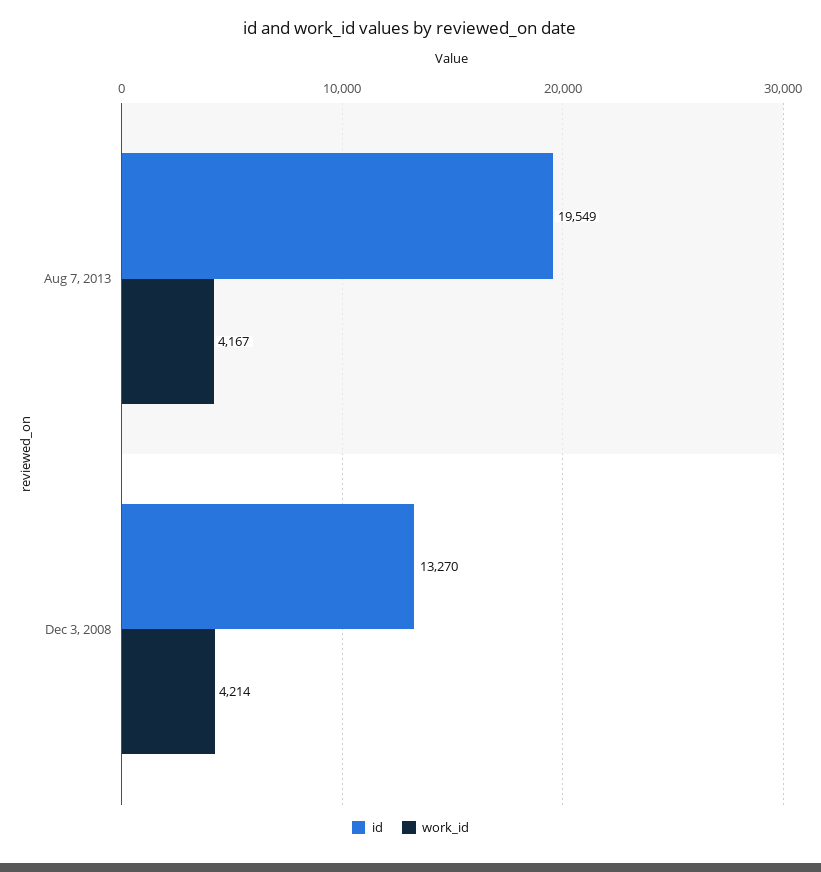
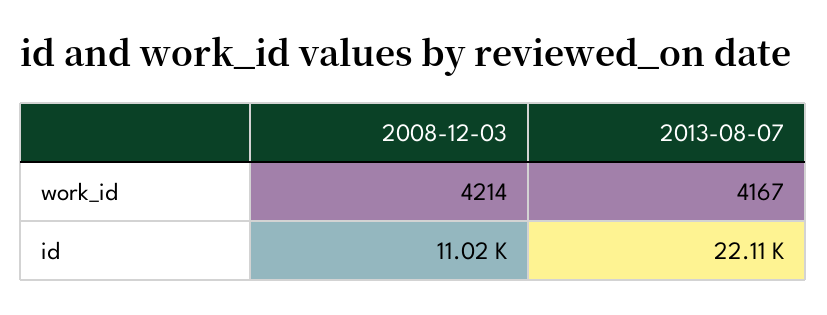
id, Aug 7, 2013: 19549 -> 22110
id, Dec 3, 2008: 13270 -> 11020

